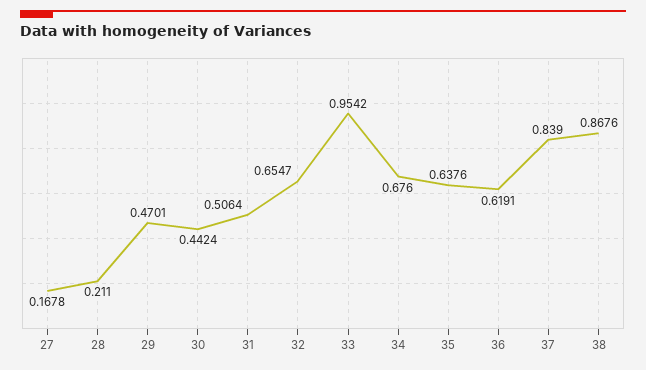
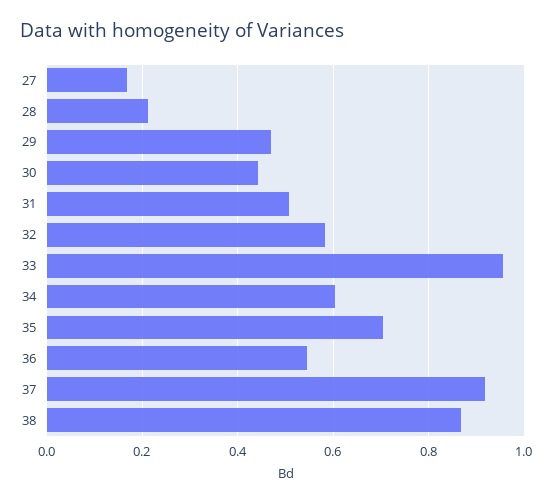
32: 0.6547 -> 0.58
34: 0.676 -> 0.6
35: 0.6376 -> 0.7
36: 0.6191 -> 0.54
37: 0.839 -> 0.92

